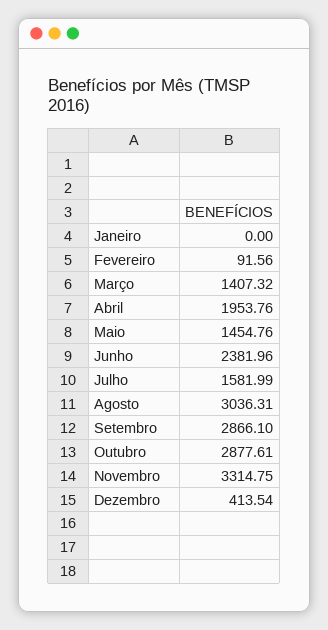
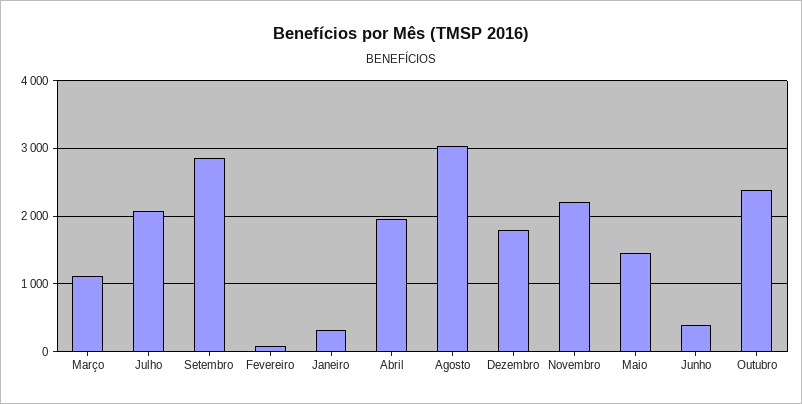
Janeiro: 0 -> 300
Março: 1407.32 -> 1100
Junho: 2381.96 -> 400
Julho: 1581.99 -> 2100
Outubro: 2877.61 -> 2400
Novembro: 3314.75 -> 2200
Dezembro: 413.54 -> 1800

